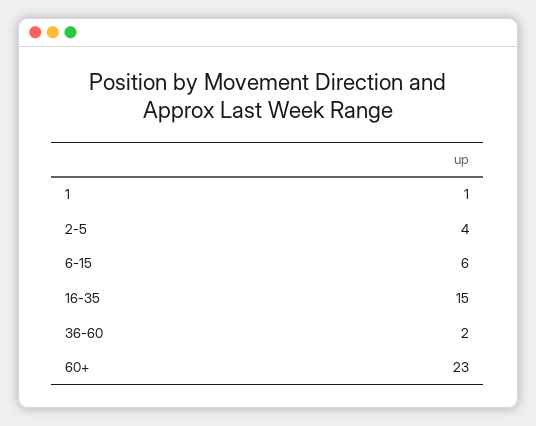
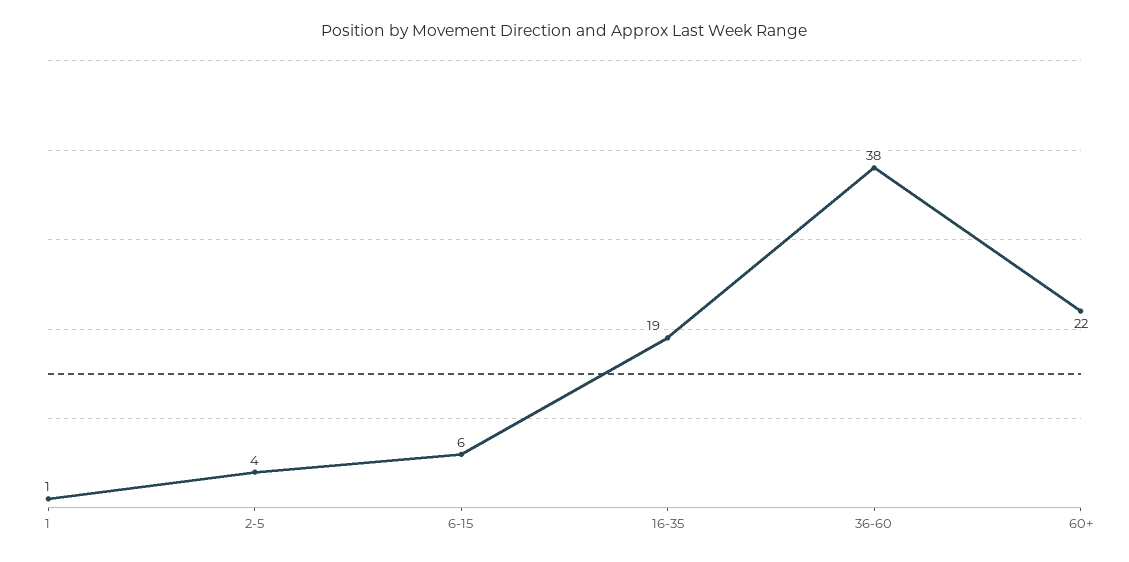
16-35: 15 -> 19
36-60: 2 -> 38
60+: 23 -> 22

